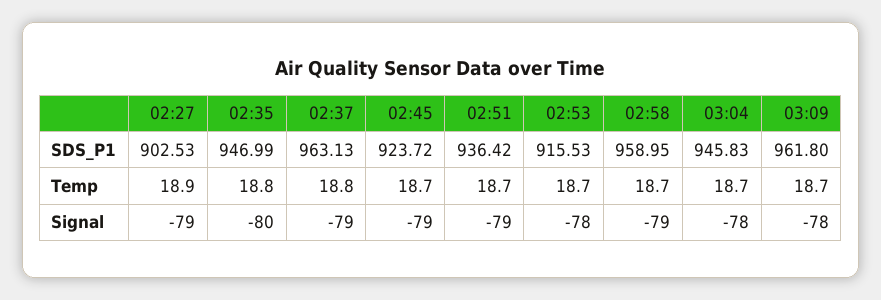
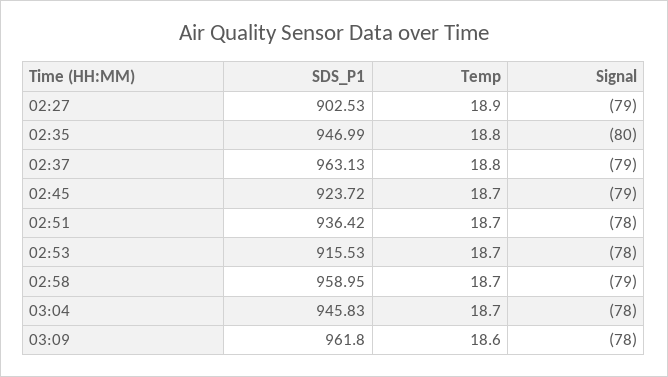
03:09, Temp: 18.7 -> 18.6
02:51, Signal: -79 -> -78

